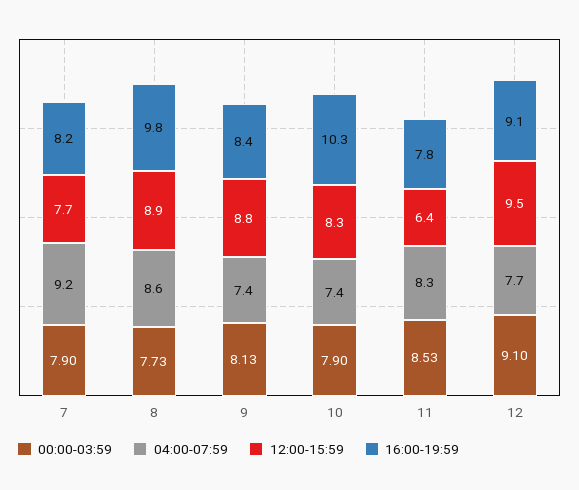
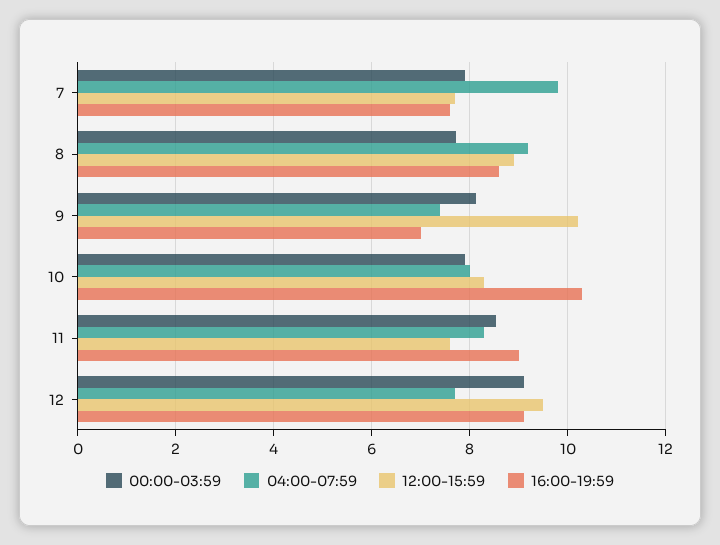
04:00-07:59, 7: 9.2 -> 9.8
16:00-19:59, 7: 8.2 -> 7.6
04:00-07:59, 8: 8.6 -> 9.2
16:00-19:59, 8: 9.8 -> 8.6
12:00-15:59, 9: 8.8 -> 10.2
16:00-19:59, 9: 8.4 -> 7
04:00-07:59, 10: 7.4 -> 8
12:00-15:59, 11: 6.4 -> 7.6
16:00-19:59, 11: 7.8 -> 9

